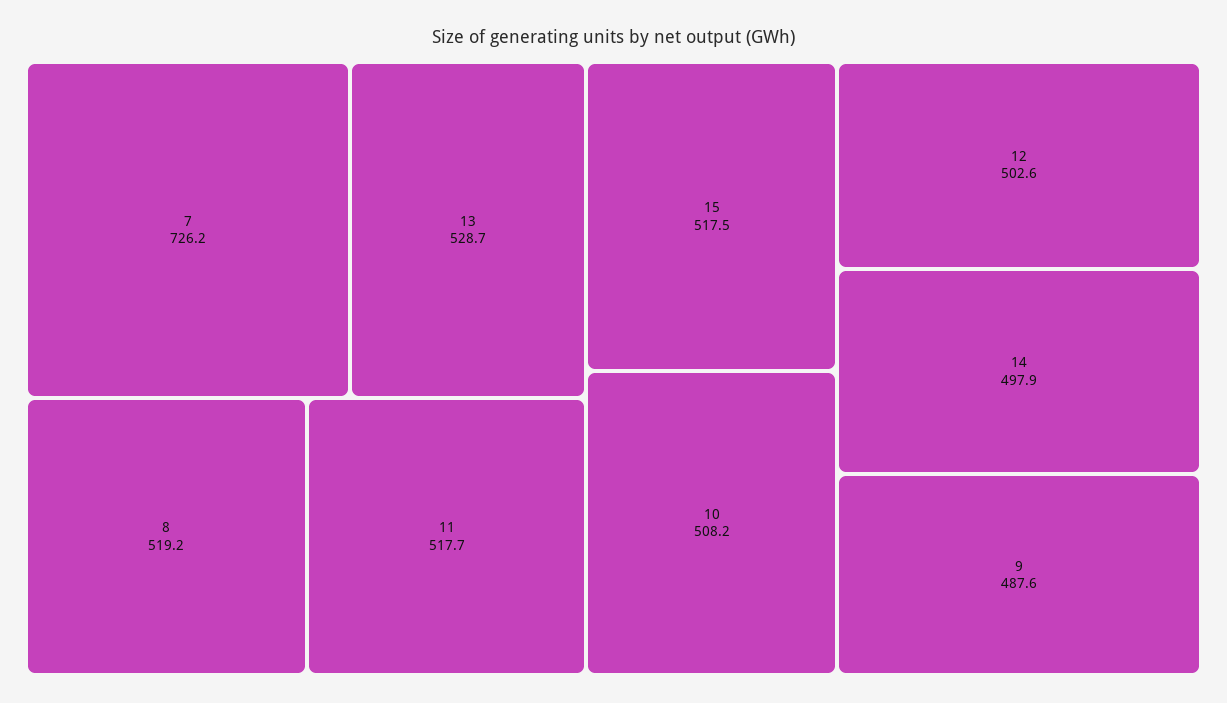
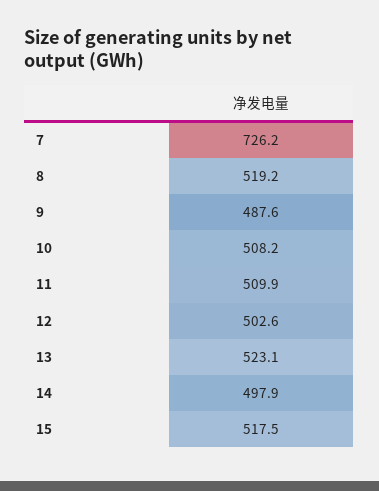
13: 528.7 -> 523.1
11: 517.7 -> 509.9

